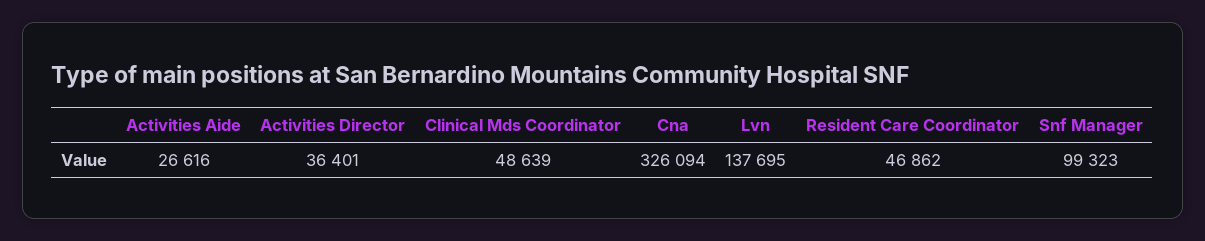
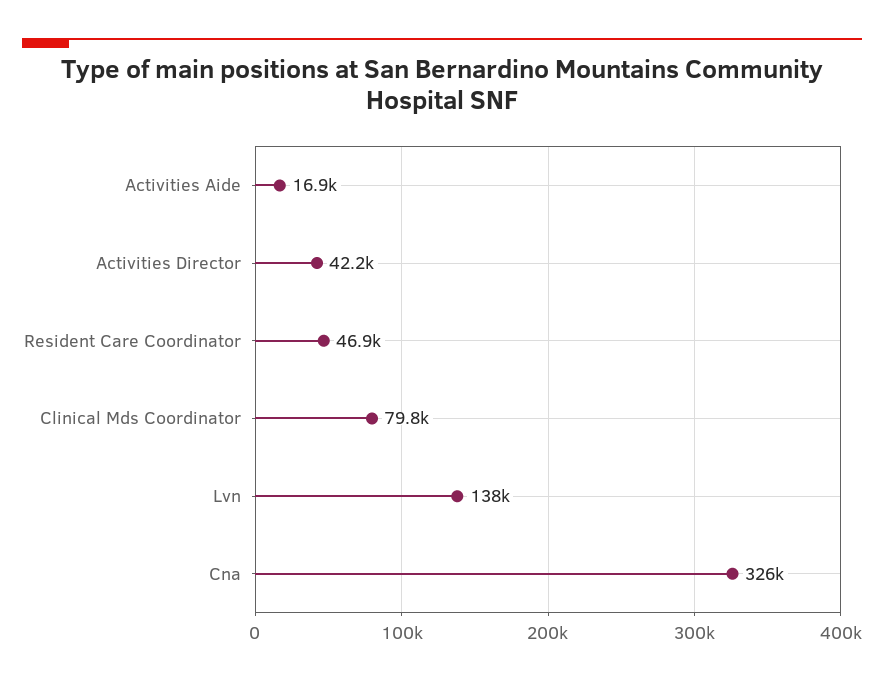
Activities Aide: 26616 -> 16900
Activities Director: 36401 -> 42200
Clinical Mds Coordinator: 48639 -> 79800
Snf Manager: 99323 -> none

